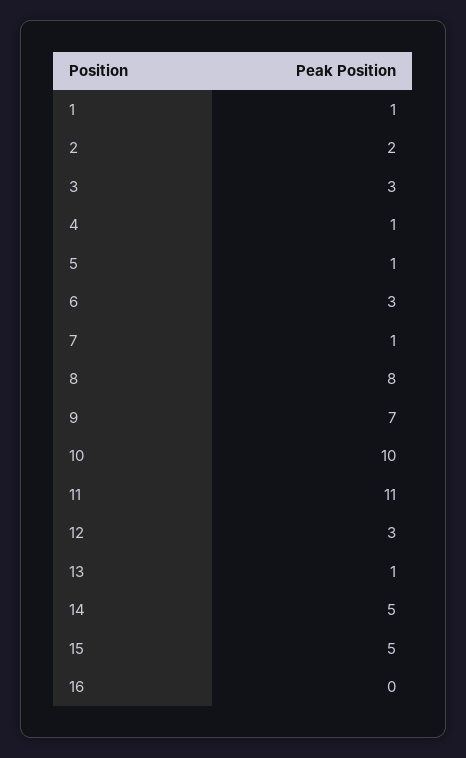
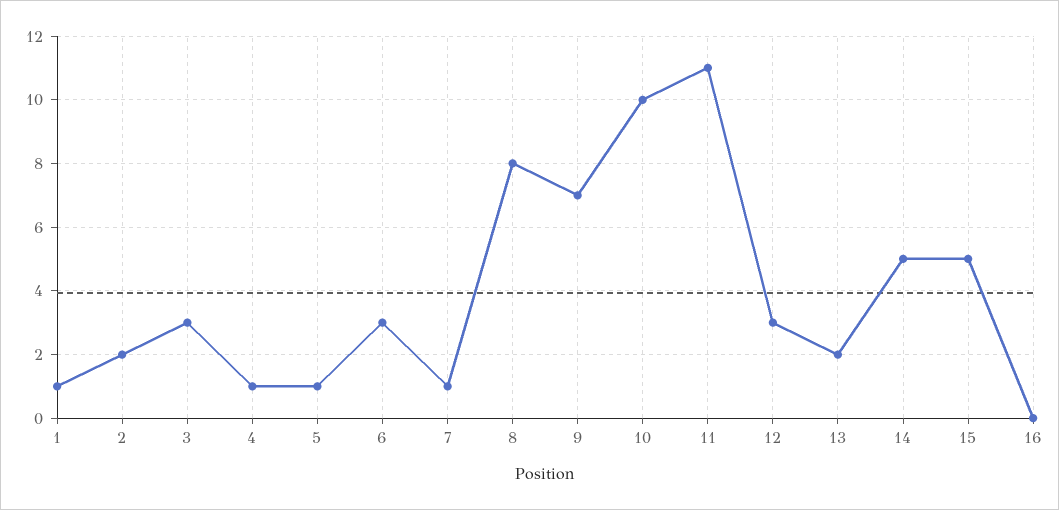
13: 1 -> 2

